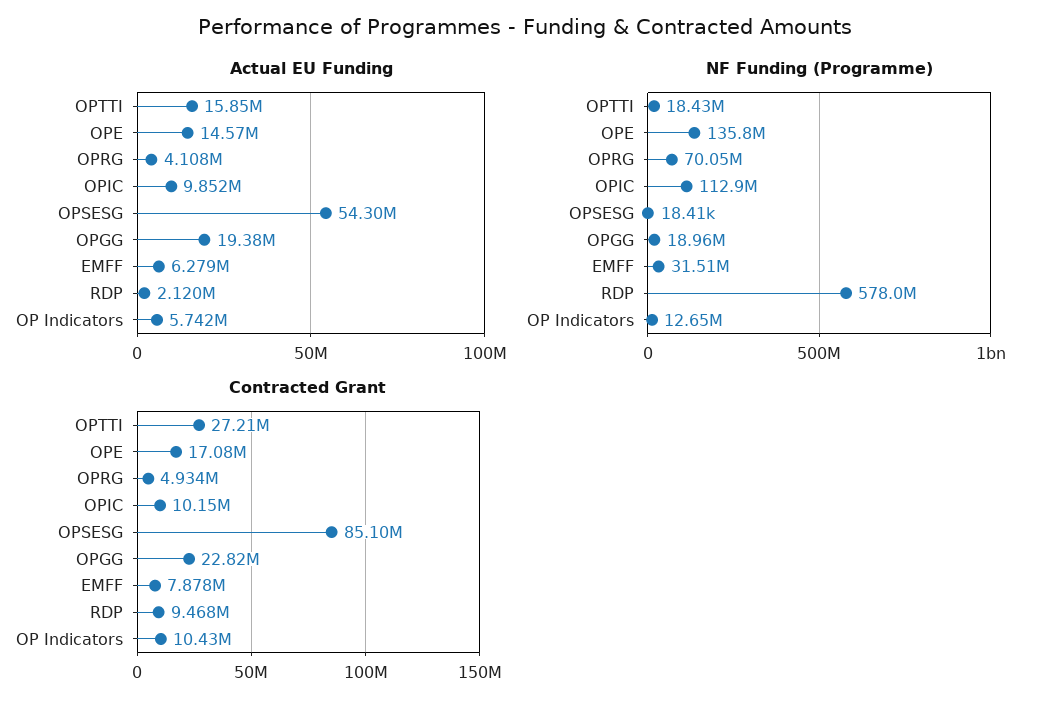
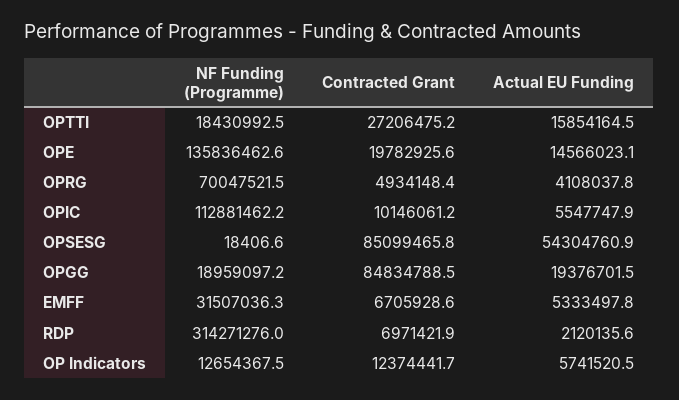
Actual EU Funding, OPIC: 9852000 -> 5547747.9
Actual EU Funding, EMFF: 6279000 -> 5333497.8
NF Funding (Programme), RDP: 578000000 -> 314271276
Contracted Grant, OPE: 17080000 -> 19782925.6
Contracted Grant, OPGG: 22820000 -> 84834788.5
Contracted Grant, EMFF: 7878000 -> 6705928.6
Contracted Grant, RDP: 9468000 -> 6971421.9
Contracted Grant, OP Indicators: 10430000 -> 12374441.7

